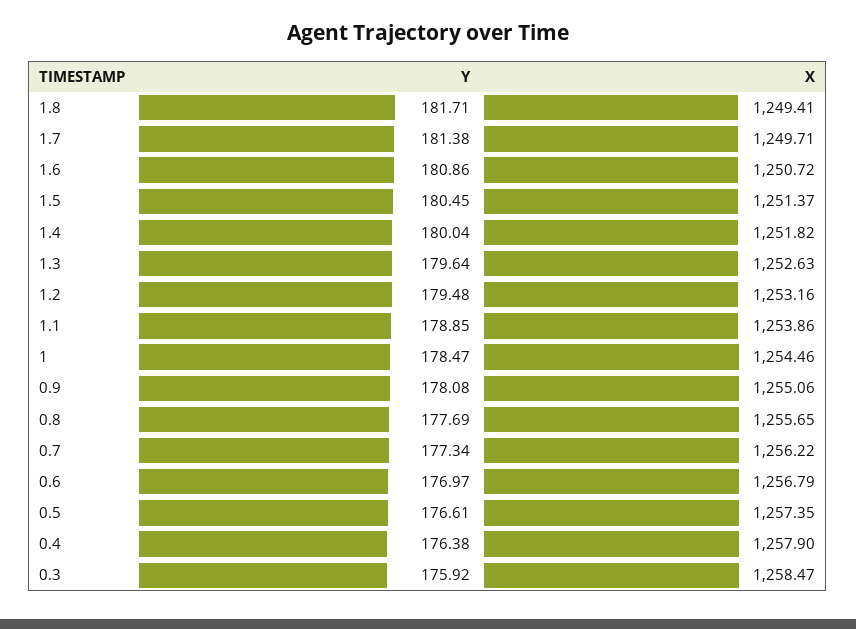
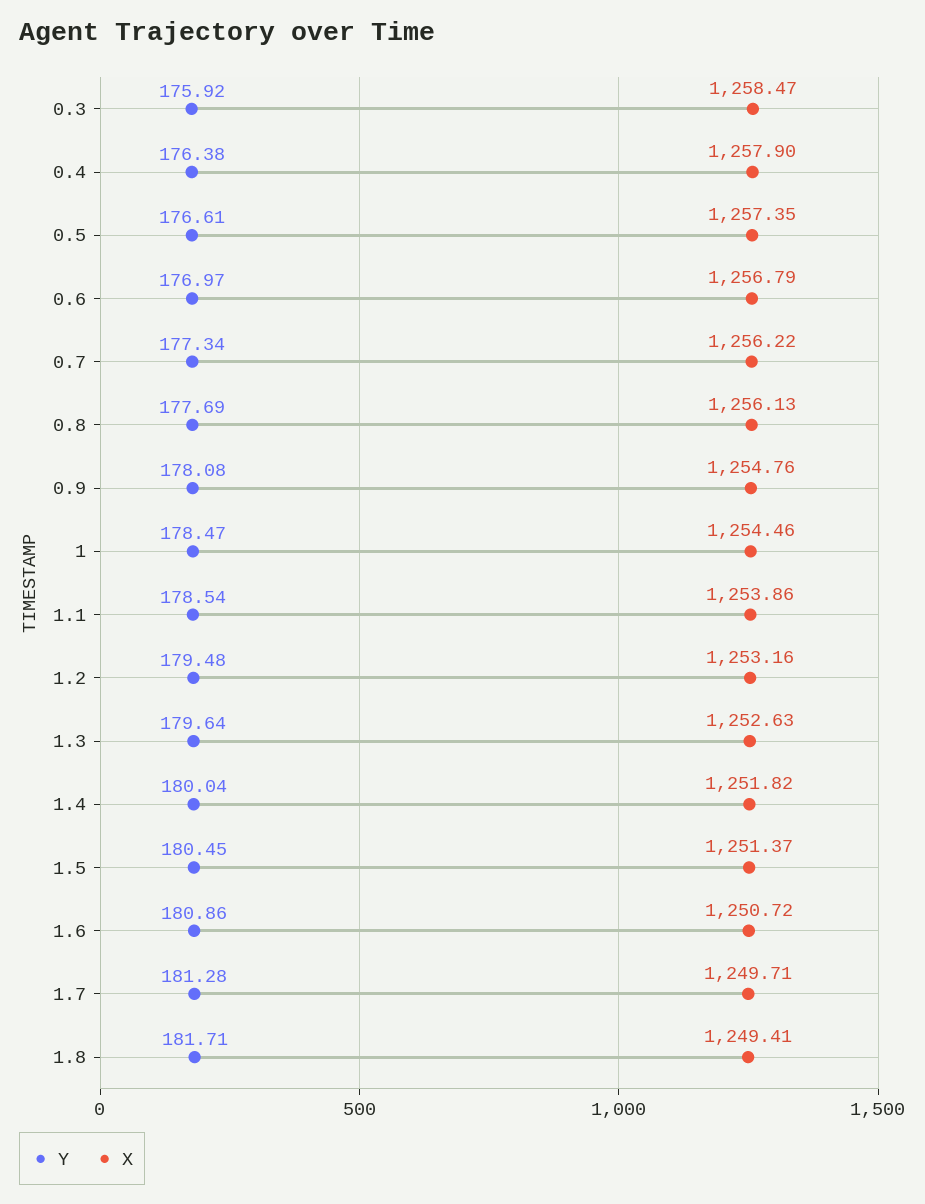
Y, 1.7: 181.38 -> 181.28
Y, 1.1: 178.85 -> 178.54
X, 0.9: 1255.06 -> 1254.76
X, 0.8: 1255.65 -> 1256.13

